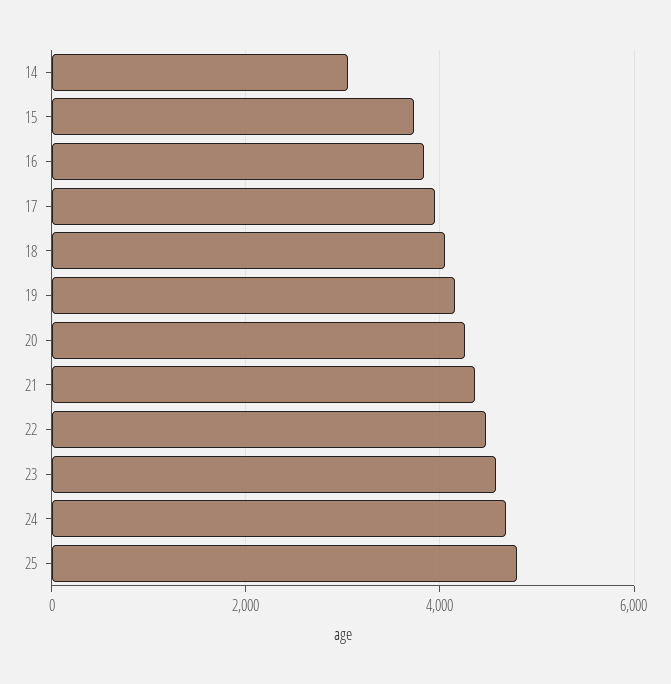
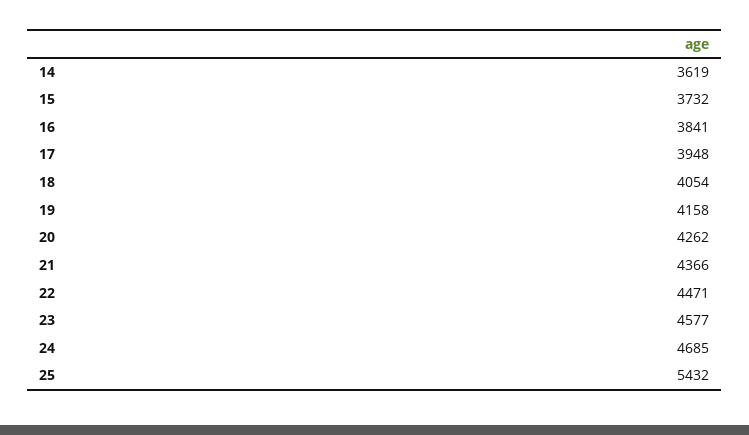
14: 3000 -> 3619
25: 4800 -> 5432

